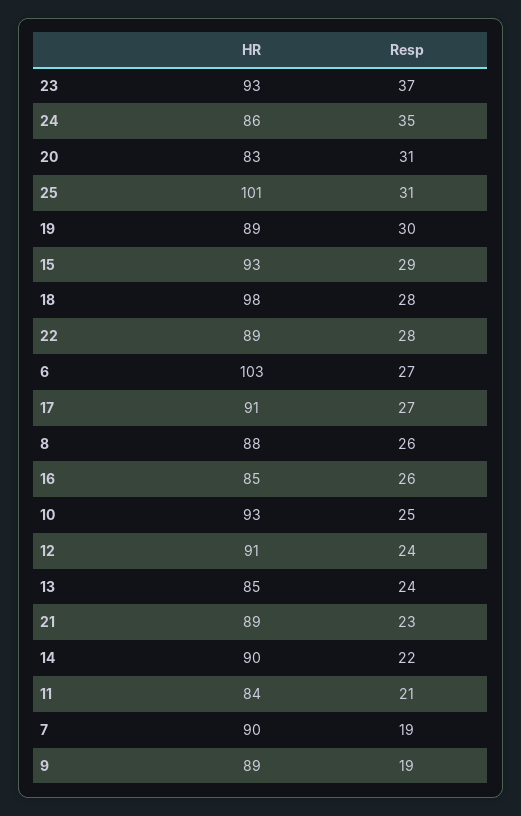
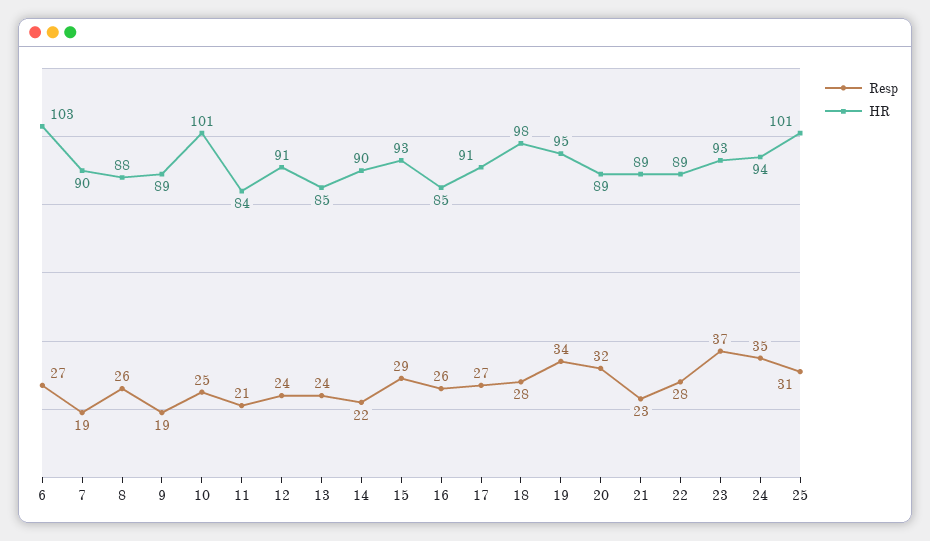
HR, 24: 86 -> 94
HR, 20: 83 -> 89
Resp, 20: 31 -> 32
HR, 19: 89 -> 95
Resp, 19: 30 -> 34
HR, 10: 93 -> 101

